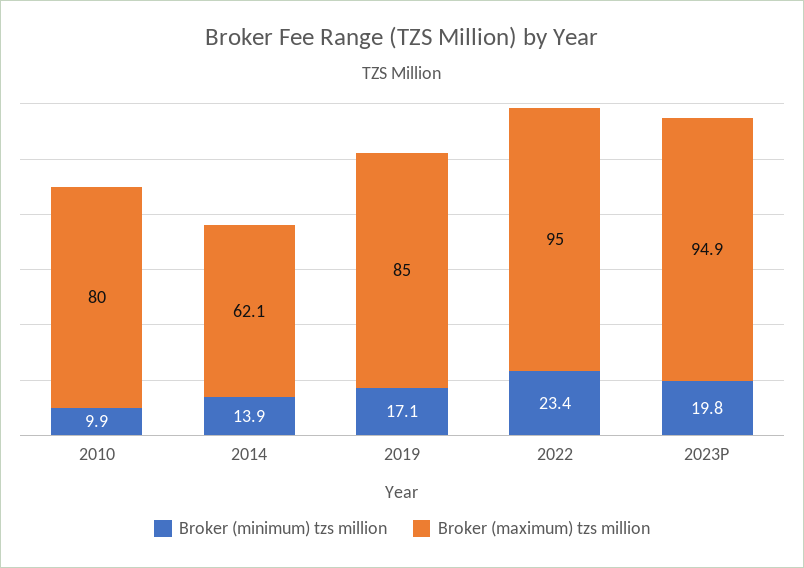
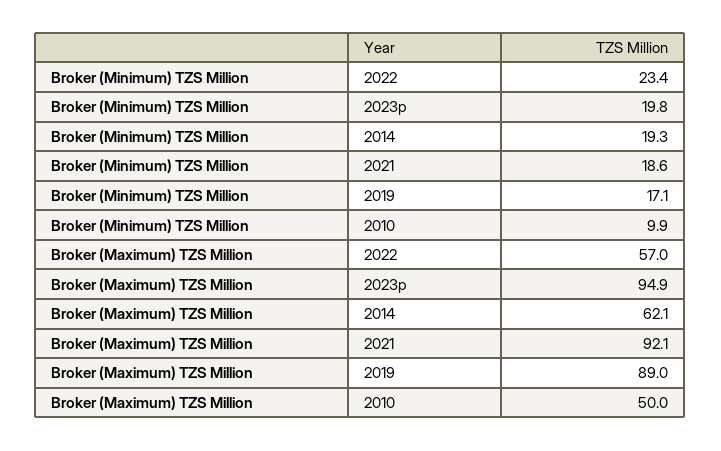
Broker (maximum) tzs million, 2010: 80 -> 50
Broker (minimum) tzs million, 2014: 13.9 -> 19.3
Broker (maximum) tzs million, 2019: 85 -> 89
Broker (maximum) tzs million, 2022: 95 -> 57
Broker (minimum) tzs million, 2021: none -> 18.6
Broker (maximum) tzs million, 2021: none -> 92.1

